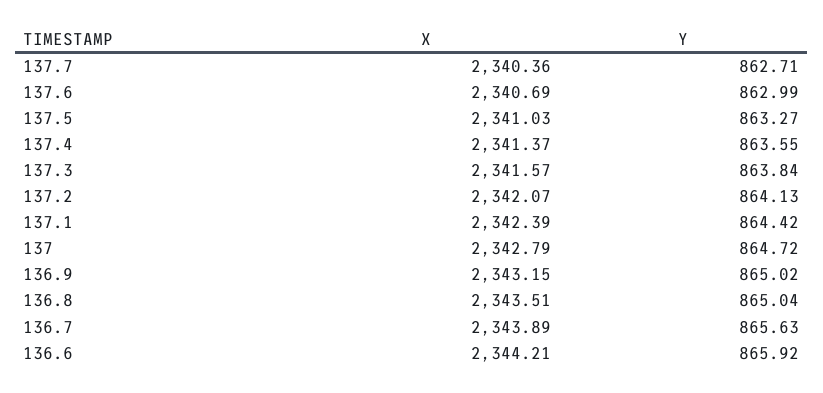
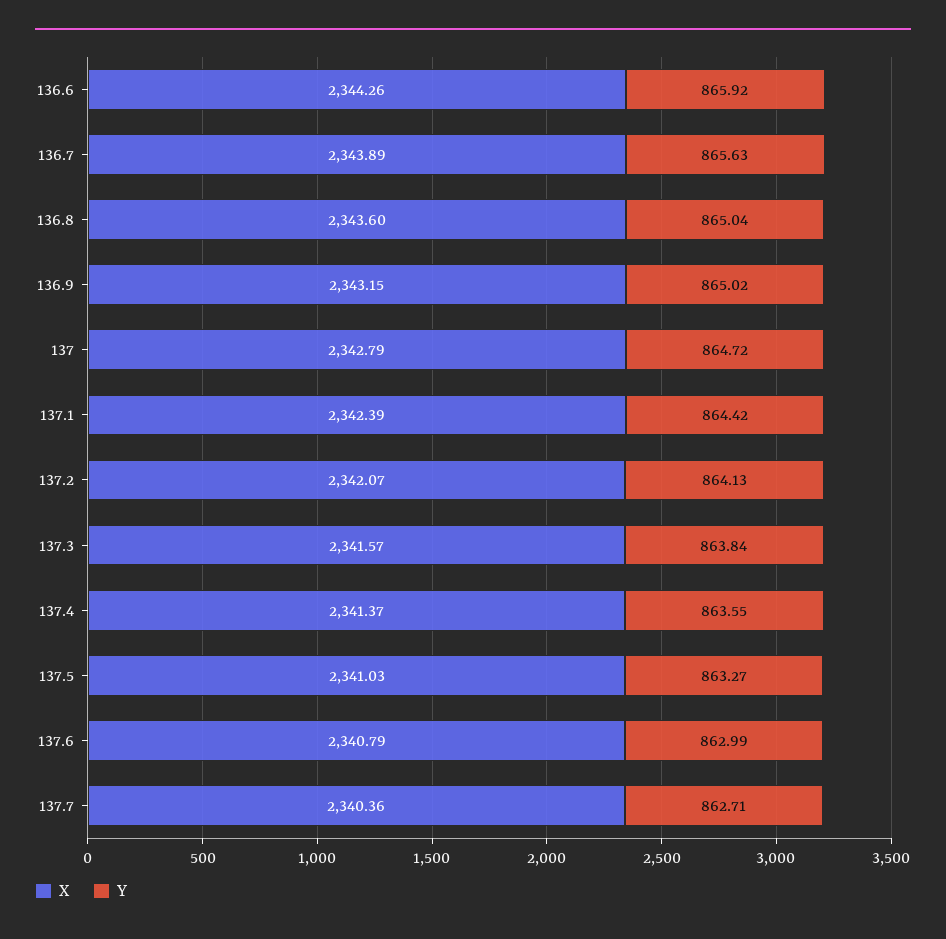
X, 137.6: 2340.69 -> 2340.79
X, 136.8: 2343.51 -> 2343.6
X, 136.6: 2344.21 -> 2344.26

